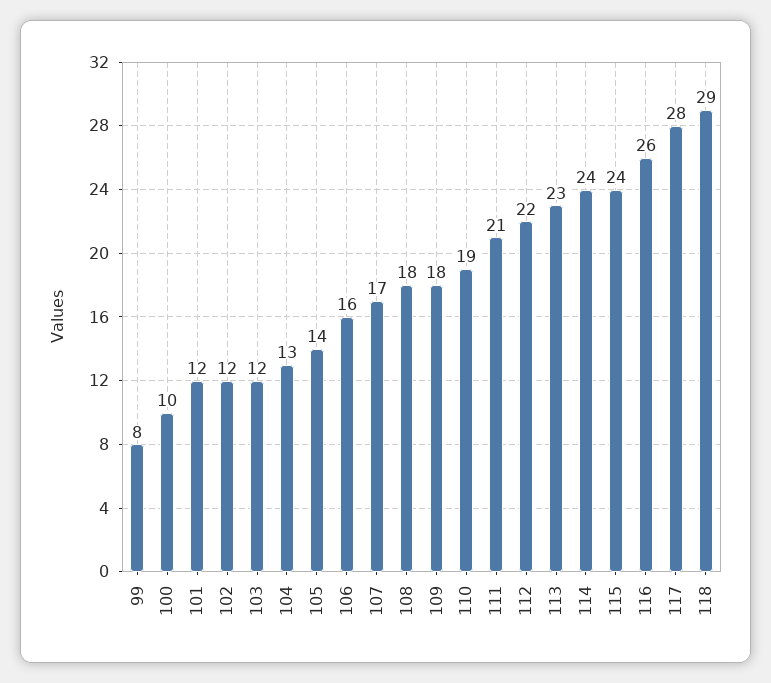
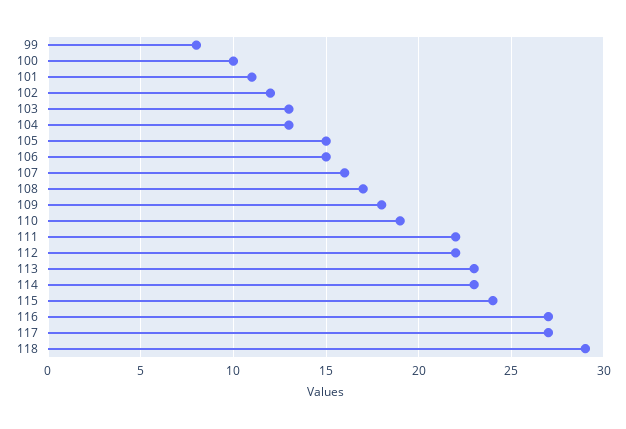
101: 12 -> 11
103: 12 -> 13
105: 14 -> 15
106: 16 -> 15
107: 17 -> 16
108: 18 -> 17
111: 21 -> 22
114: 24 -> 23
116: 26 -> 27
117: 28 -> 27

